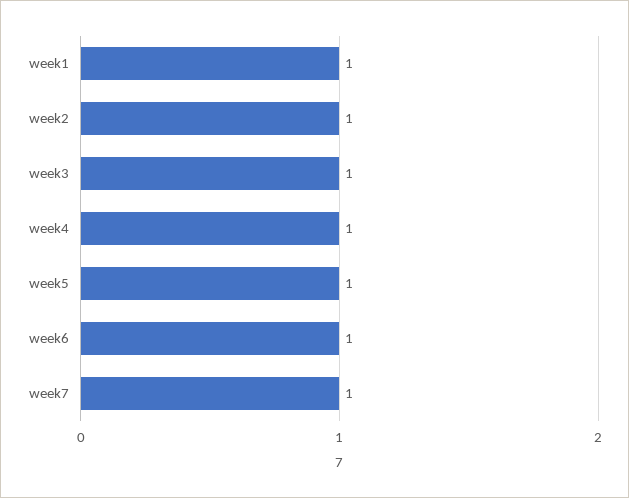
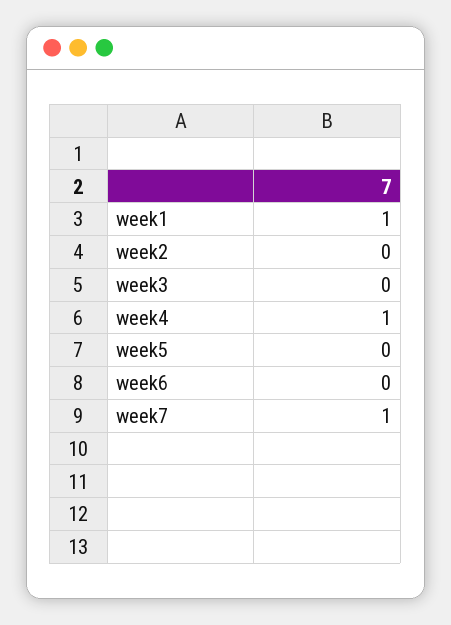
week2: 1 -> 0
week3: 1 -> 0
week5: 1 -> 0
week6: 1 -> 0

